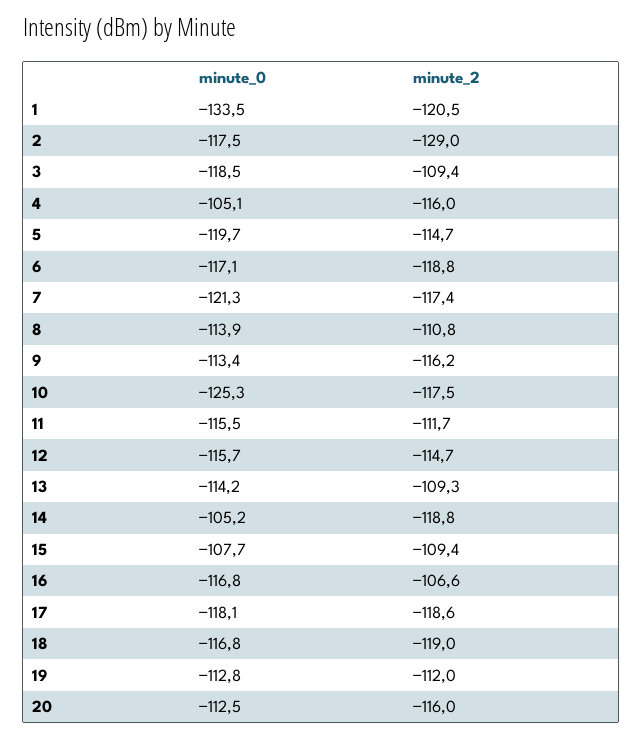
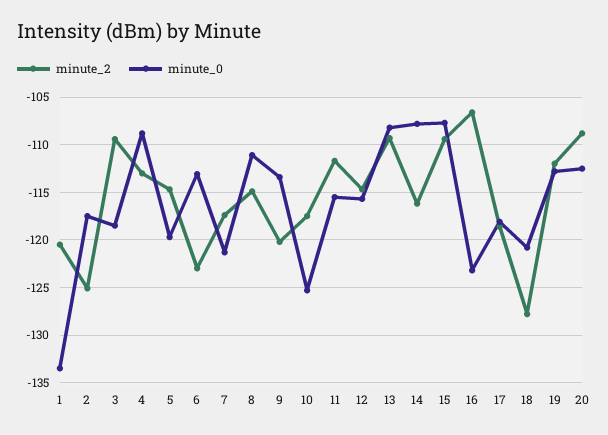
minute_2, 2: -129 -> -125
minute_0, 4: -105.1 -> -109
minute_2, 4: -116 -> -113
minute_0, 6: -117.1 -> -113
minute_2, 6: -118.8 -> -123
minute_0, 8: -113.9 -> -111
minute_2, 8: -110.8 -> -115
minute_2, 9: -116.2 -> -120
minute_0, 13: -114.2 -> -108
minute_0, 14: -105.2 -> -108
minute_2, 14: -118.8 -> -116
minute_0, 16: -116.8 -> -123
minute_0, 18: -116.8 -> -121
minute_2, 18: -119 -> -128
minute_2, 20: -116 -> -109

